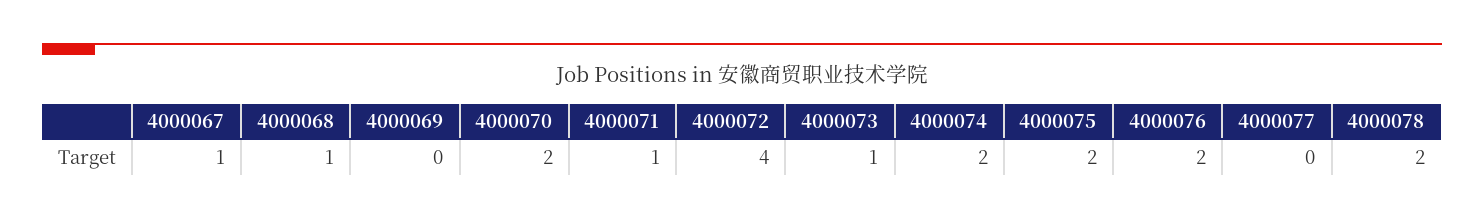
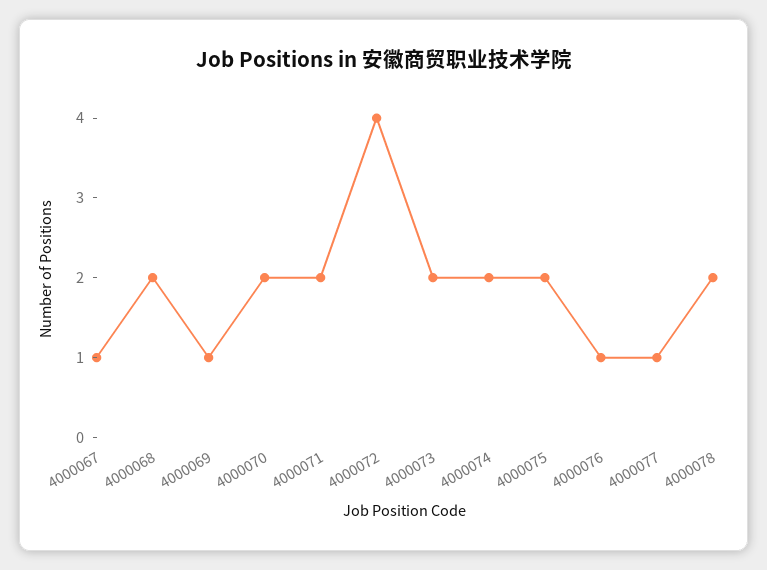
4000068: 1 -> 2
4000069: 0 -> 1
4000071: 1 -> 2
4000073: 1 -> 2
4000076: 2 -> 1
4000077: 0 -> 1

